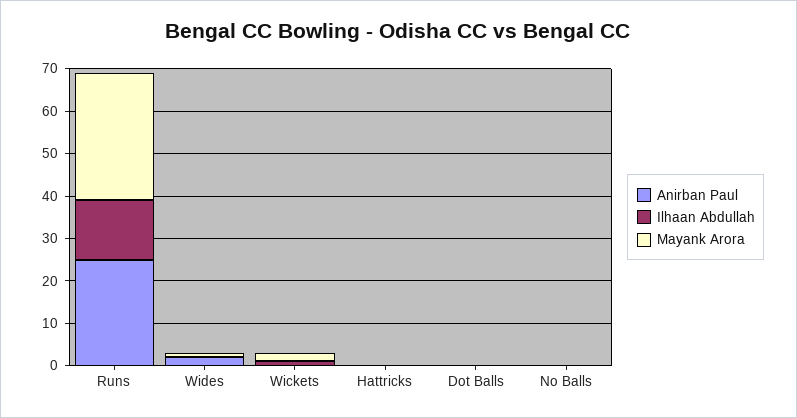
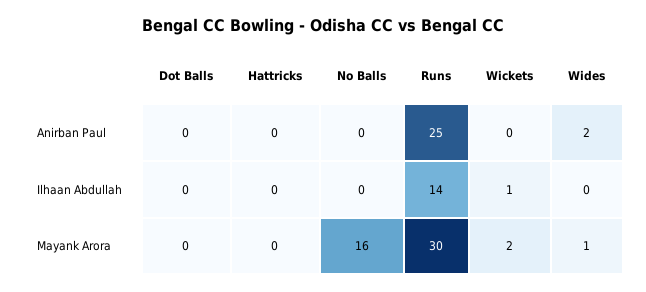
Mayank Arora, No Balls: 0 -> 16

